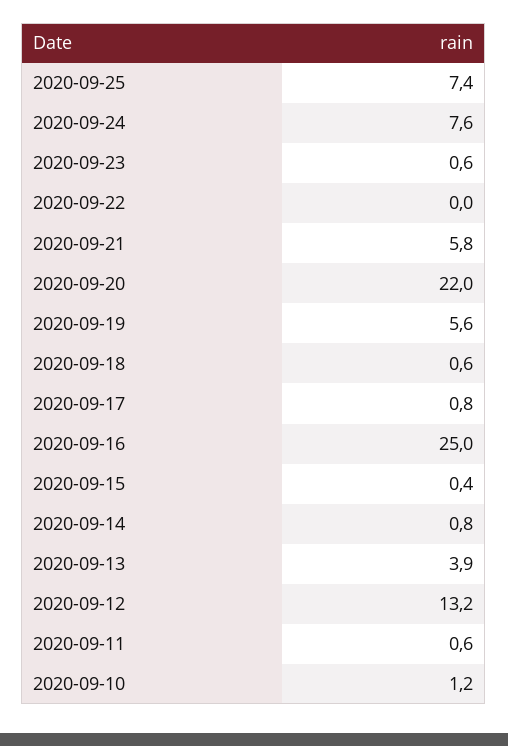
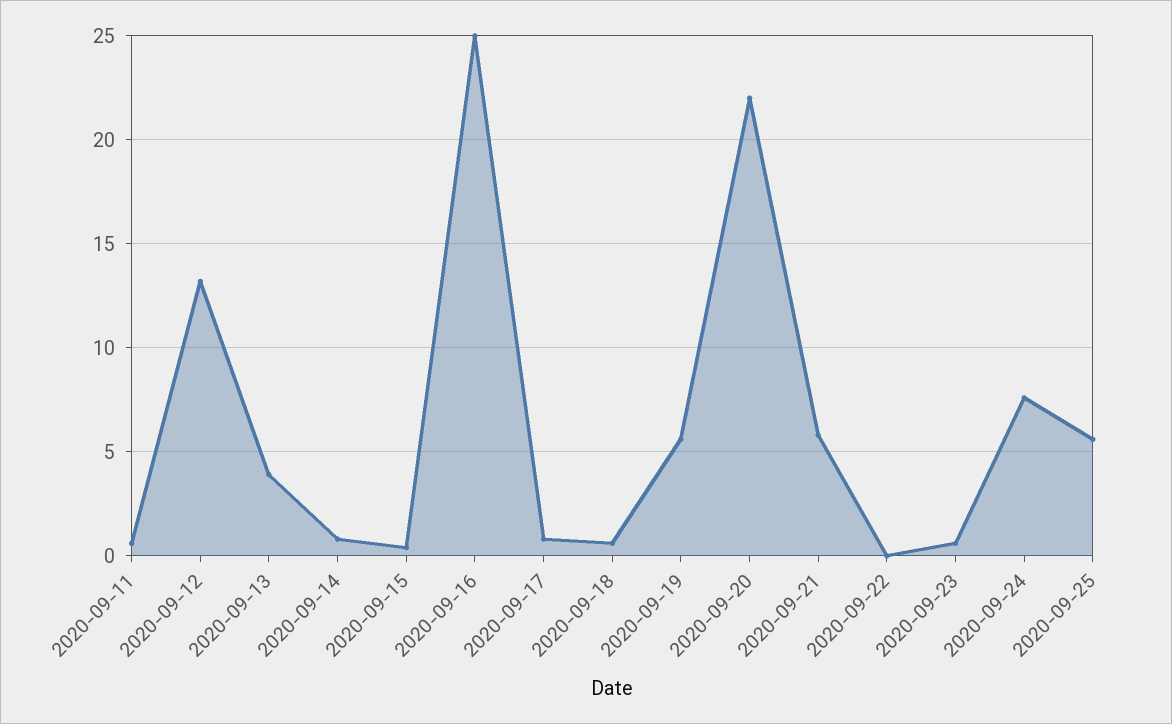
2020-09-25: 7.4 -> 5.5
2020-09-10: 1.2 -> none

